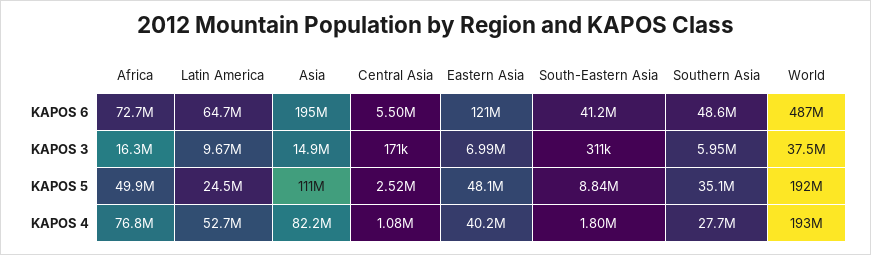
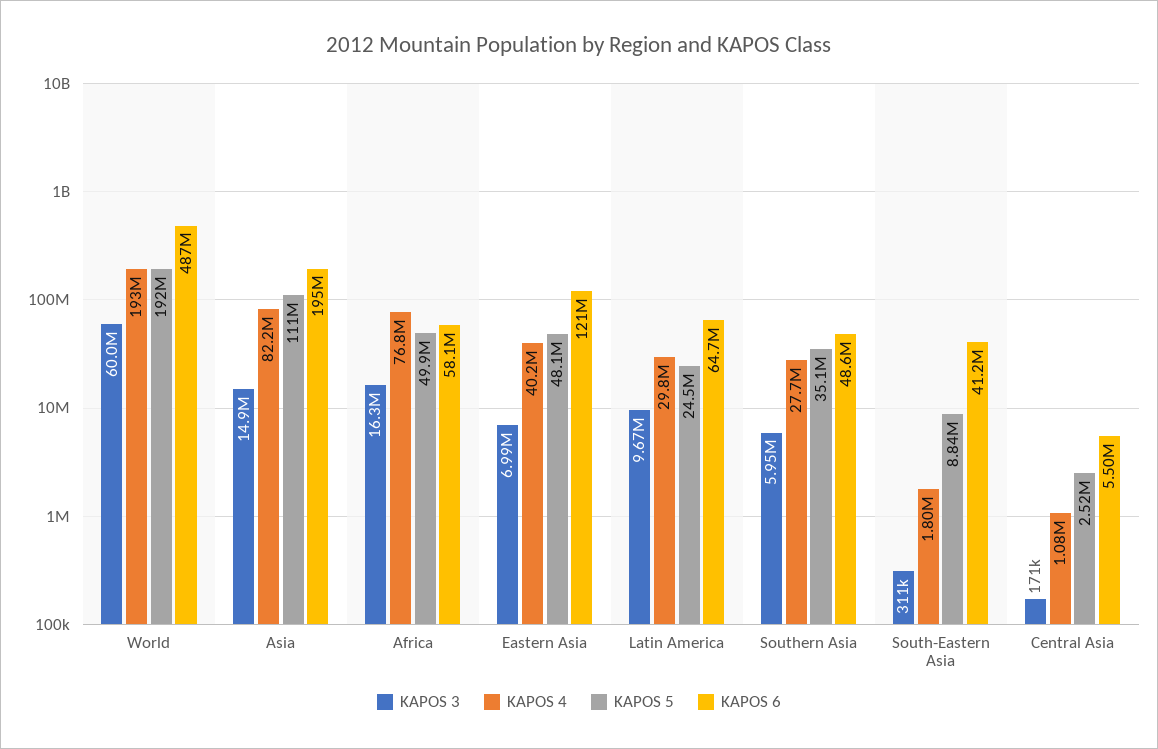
KAPOS 6, Africa: 72700000 -> 58100000
KAPOS 3, World: 37500000 -> 60000000
KAPOS 4, Latin America: 52700000 -> 29800000

